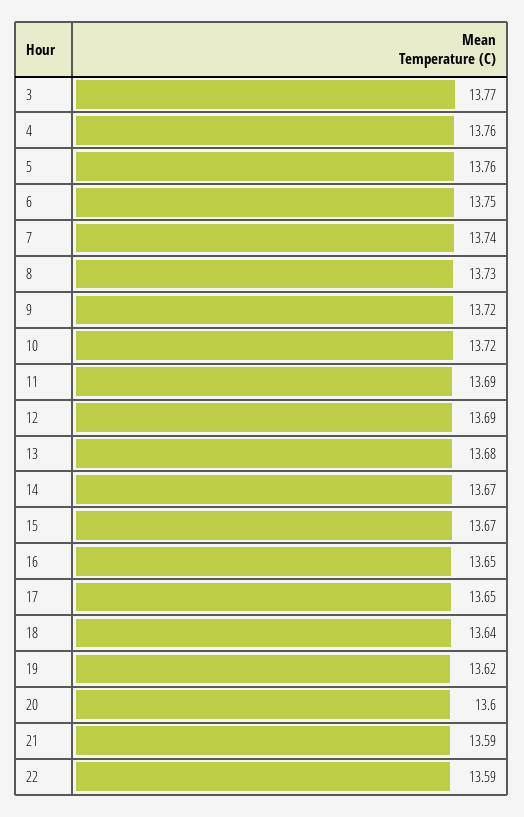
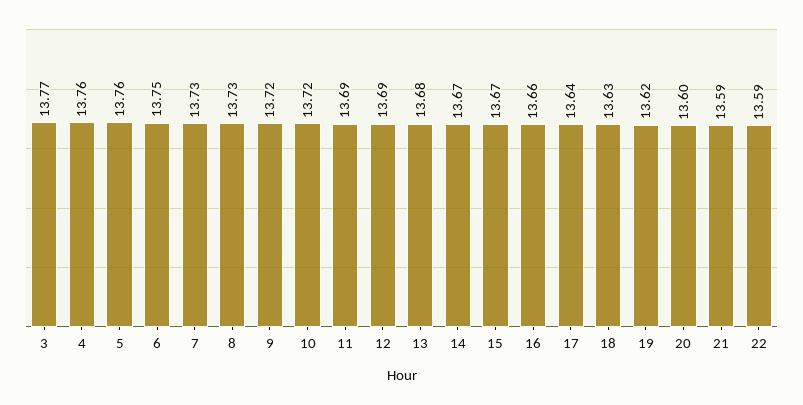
7: 13.74 -> 13.73
16: 13.65 -> 13.66
17: 13.65 -> 13.64
18: 13.64 -> 13.63

